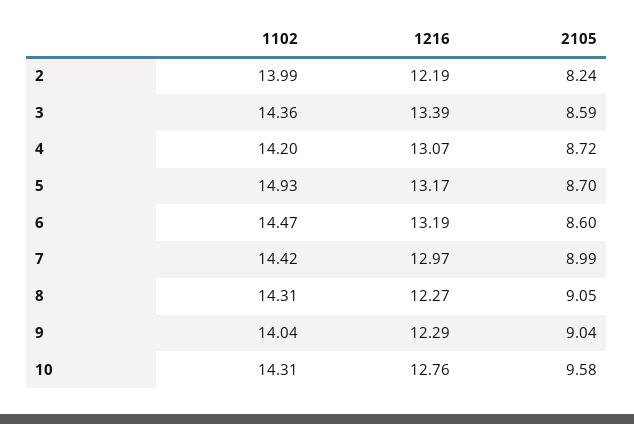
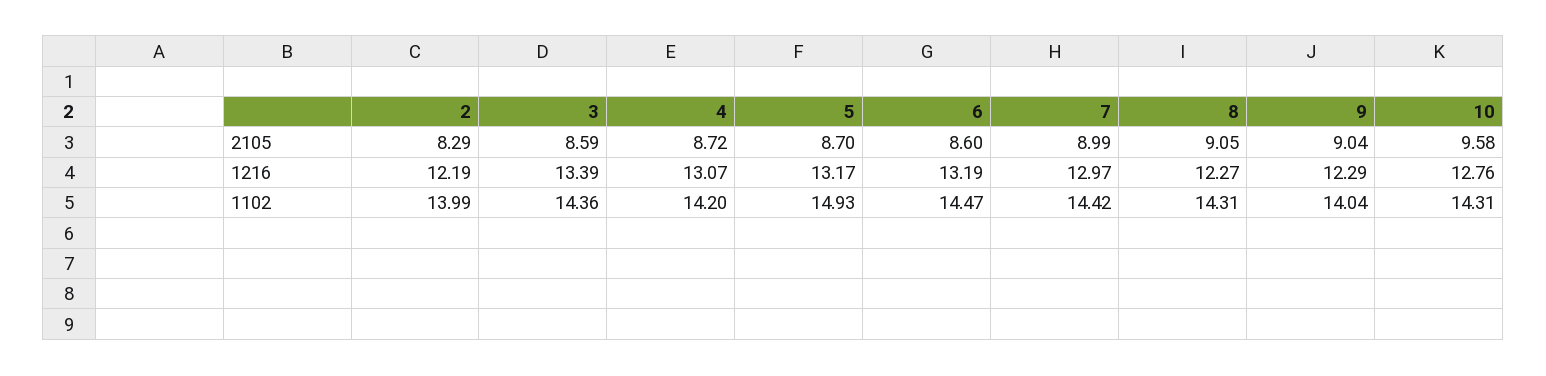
2105, 2: 8.24 -> 8.29

